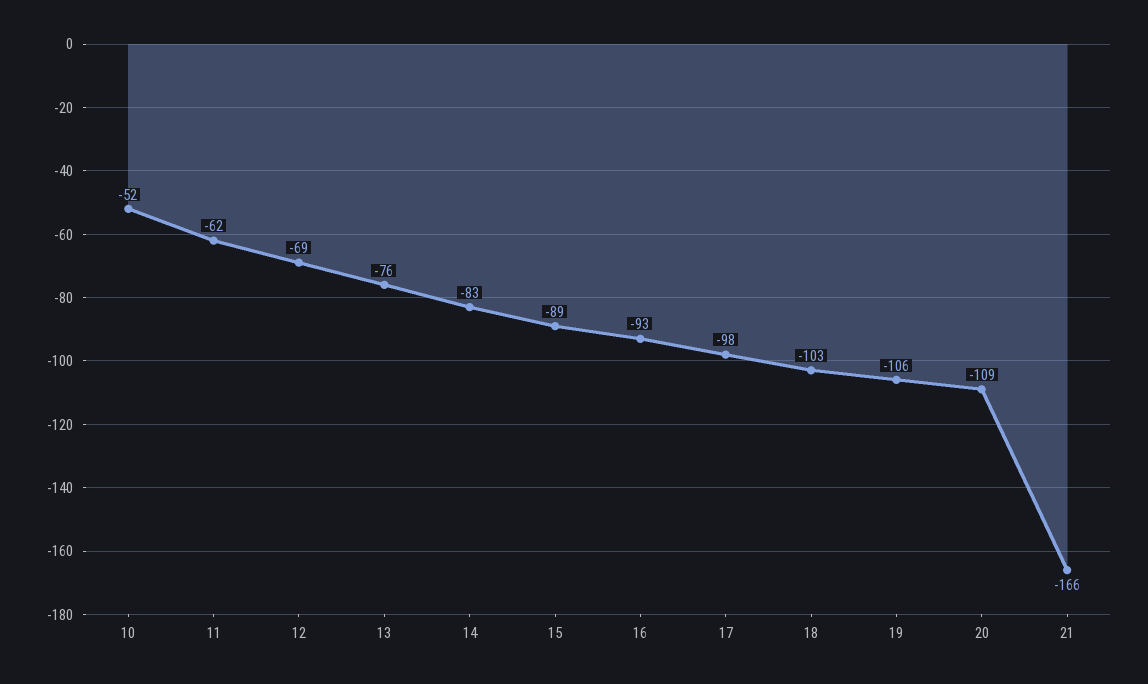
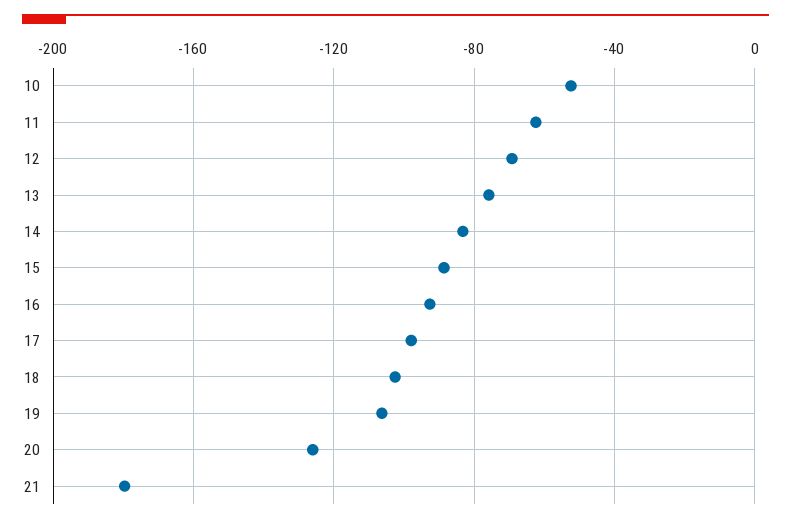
20: -109 -> -125
21: -166 -> -180

